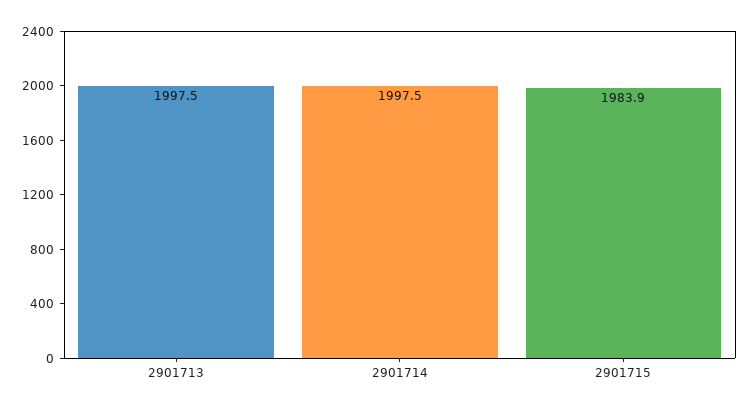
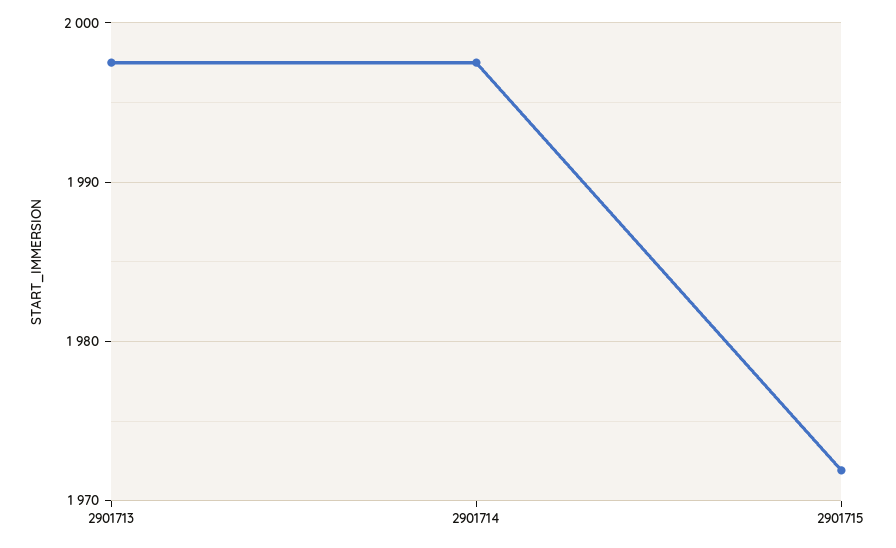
2901715: 1983.9 -> 1972

